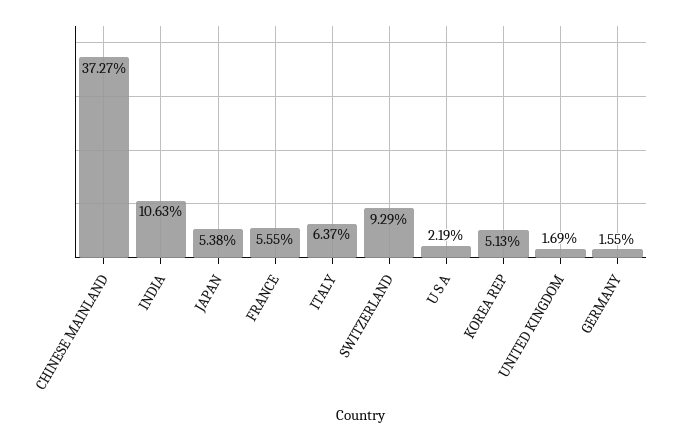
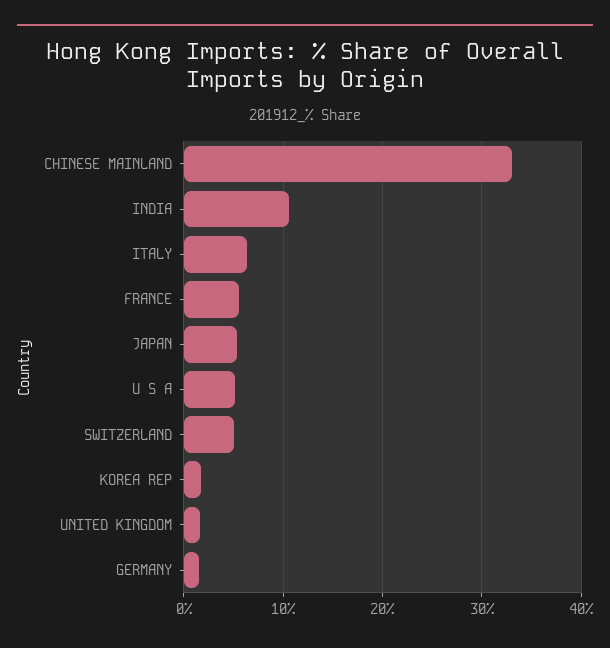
CHINESE MAINLAND: 37.27 -> 33
SWITZERLAND: 9.29 -> 5
U S A: 2.19 -> 5
KOREA REP: 5.13 -> 2

